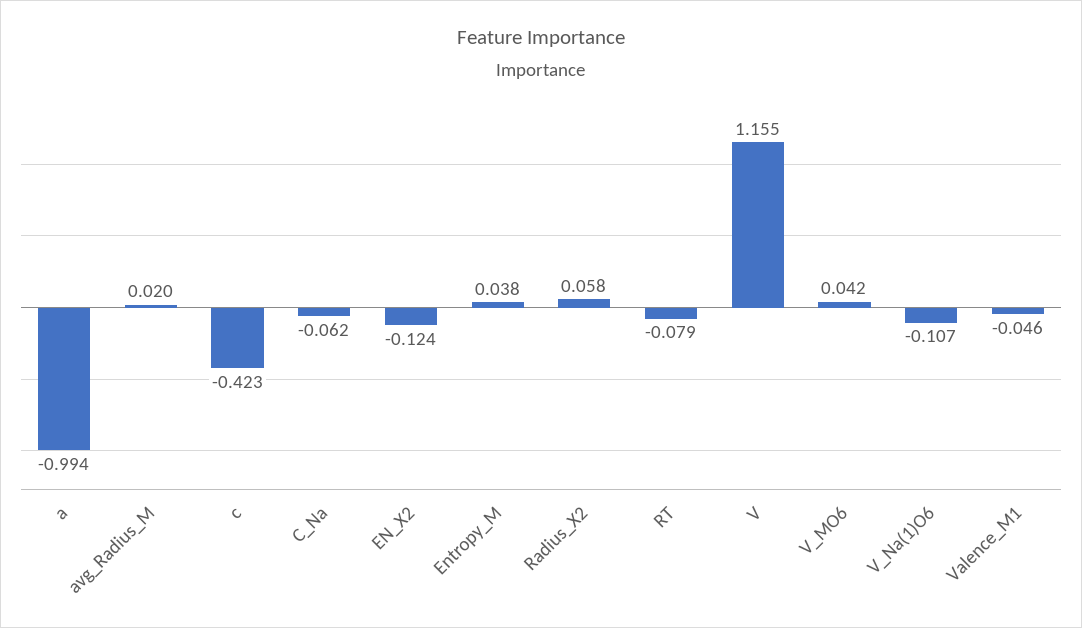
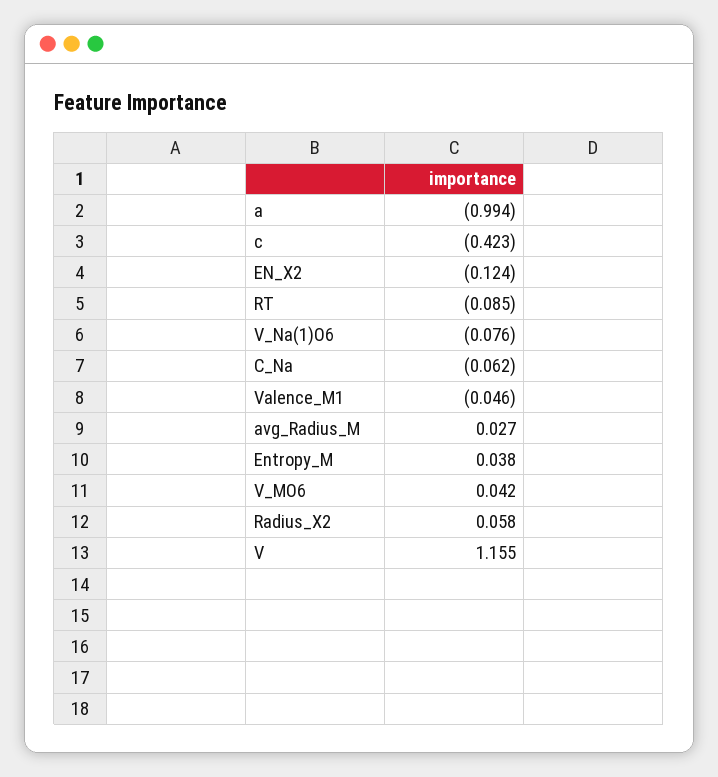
avg_Radius_M: 0.02 -> 0.027
RT: -0.079 -> -0.085
V_Na(1)O6: -0.107 -> -0.076

